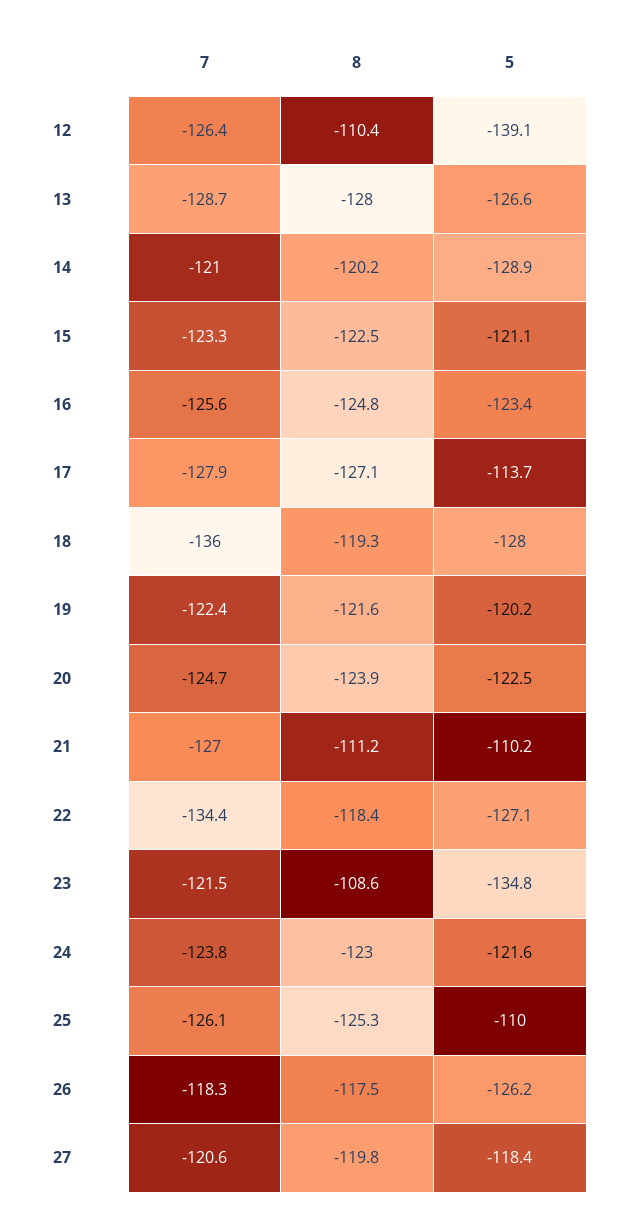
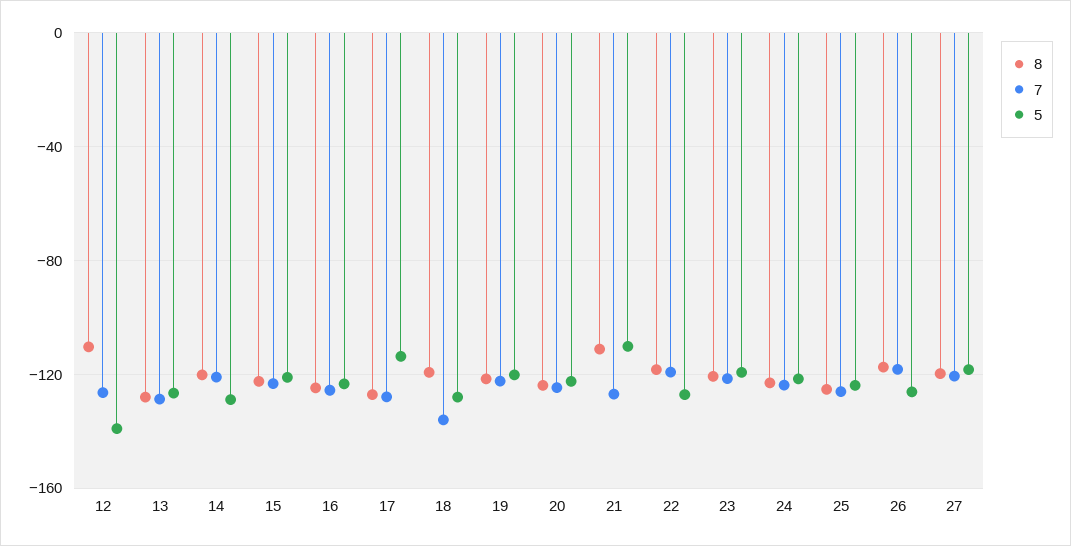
7, 22: -134.4 -> -120
8, 23: -108.6 -> -120
5, 23: -134.8 -> -120
5, 25: -110 -> -125

